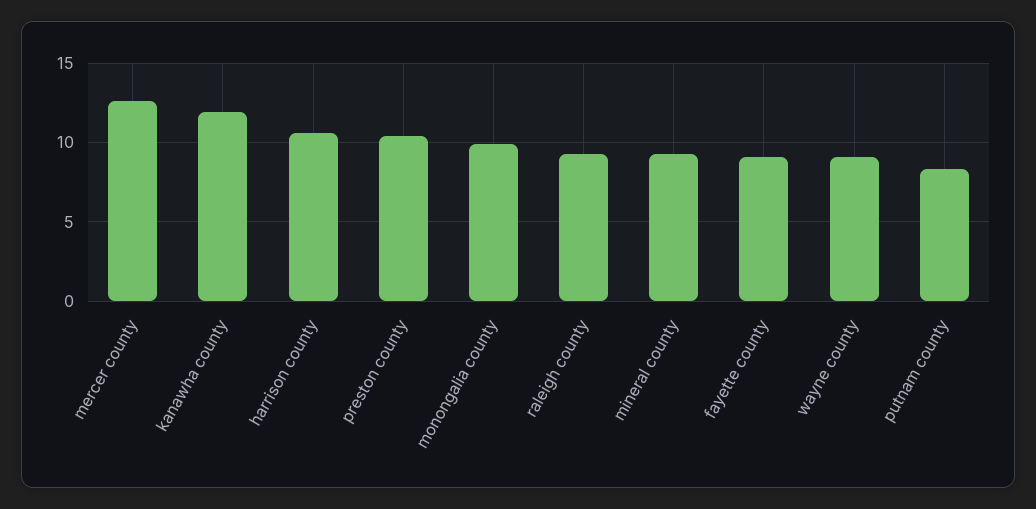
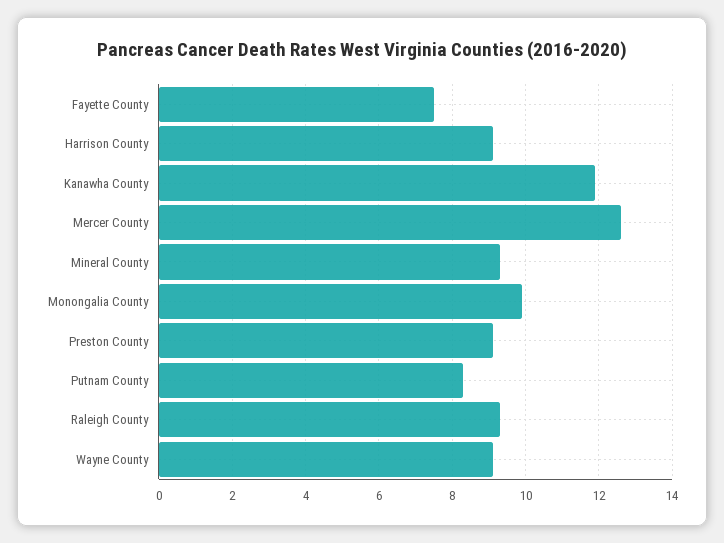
harrison county: 10.5 -> 9
preston county: 10.5 -> 9
fayette county: 9 -> 7.5

